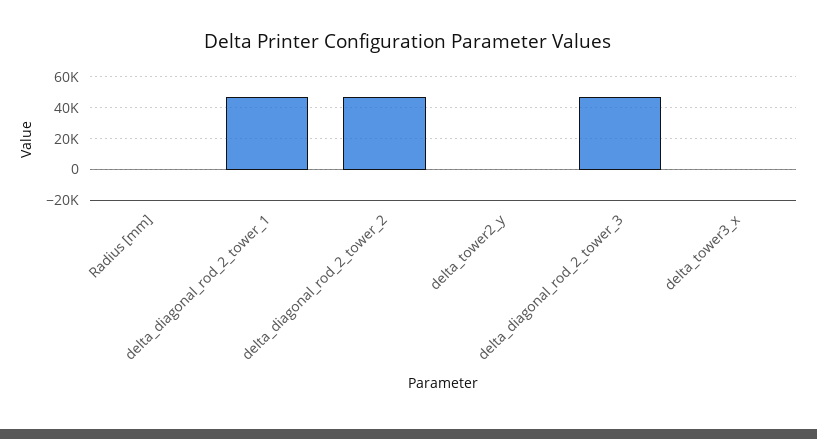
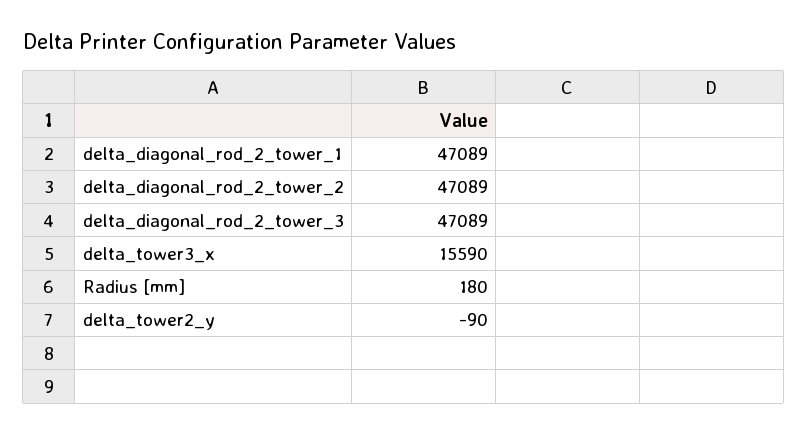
delta_tower3_x: 0 -> 15590

